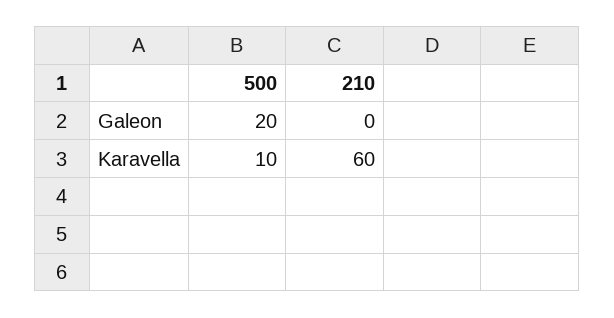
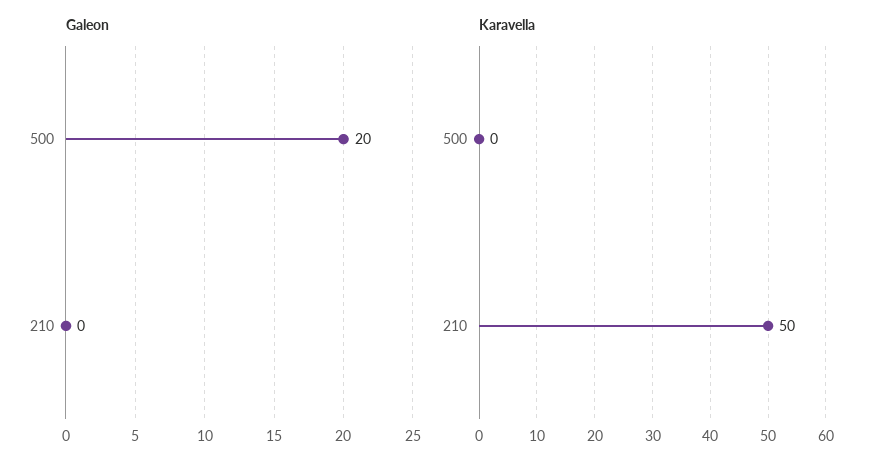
Karavella, 500: 10 -> 0
Karavella, 210: 60 -> 50

